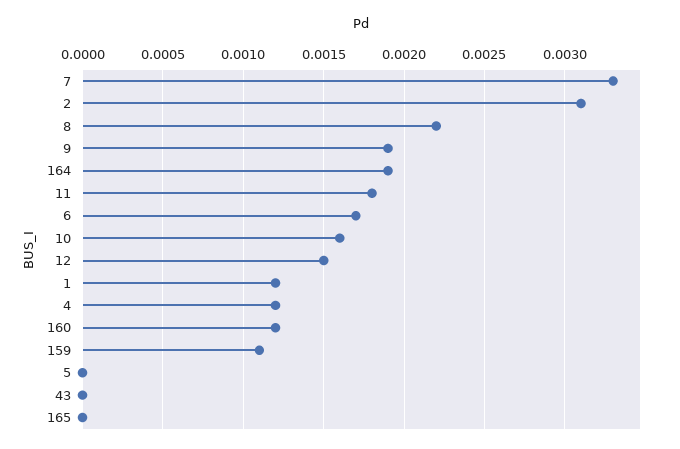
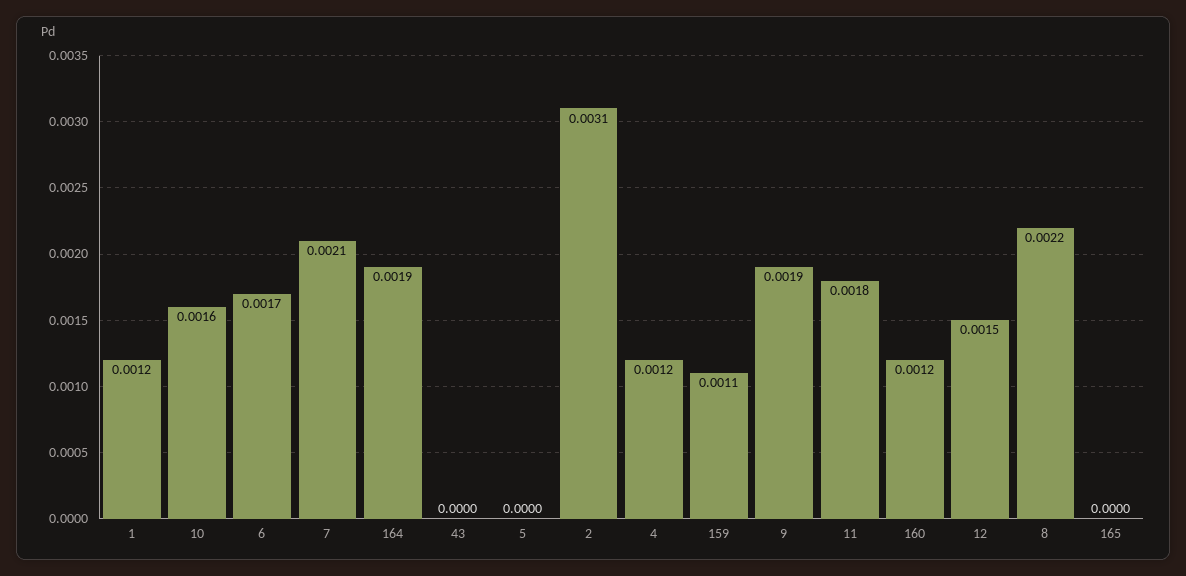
7: 0.0033 -> 0.0021

